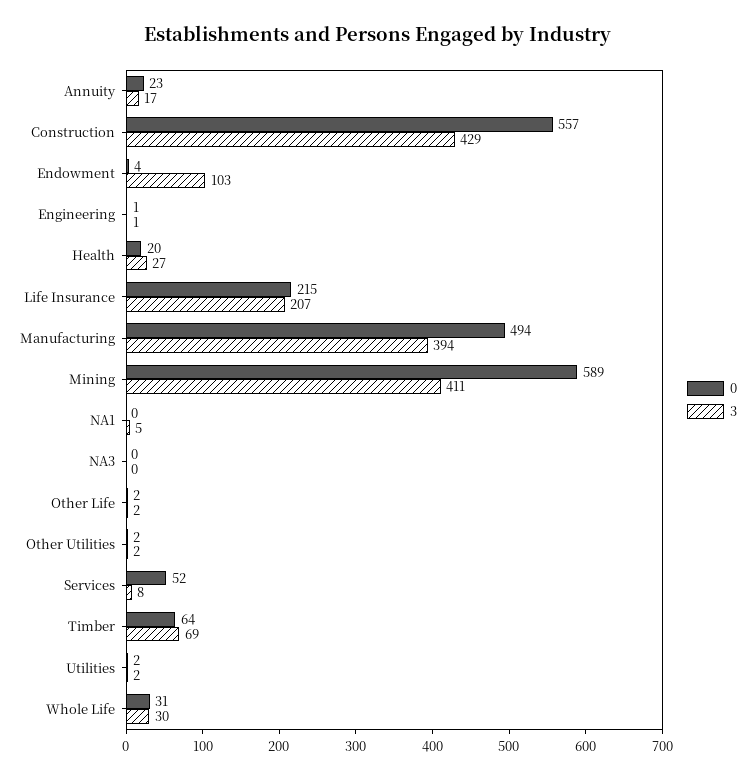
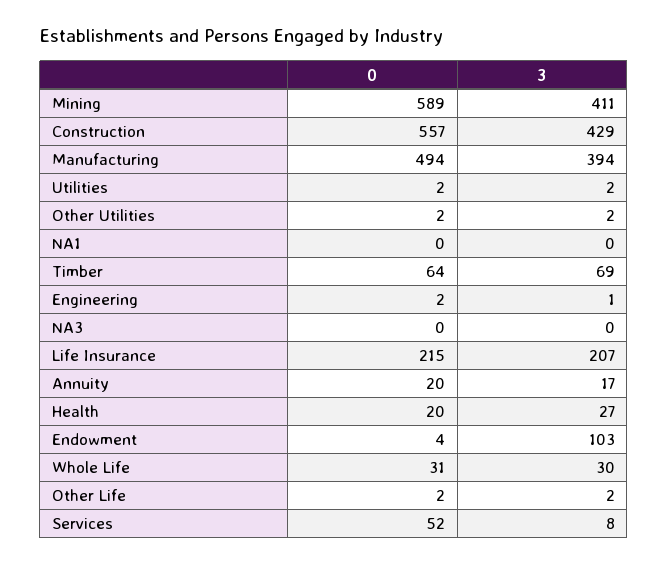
0, Annuity: 23 -> 20
0, Engineering: 1 -> 2
3, NA1: 5 -> 0

